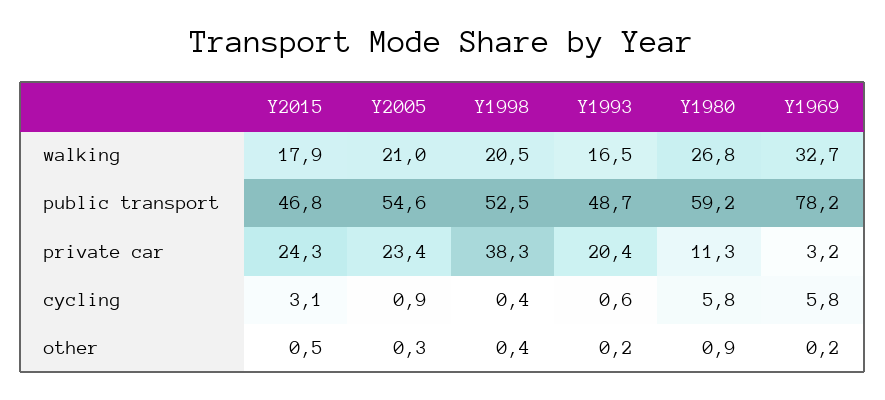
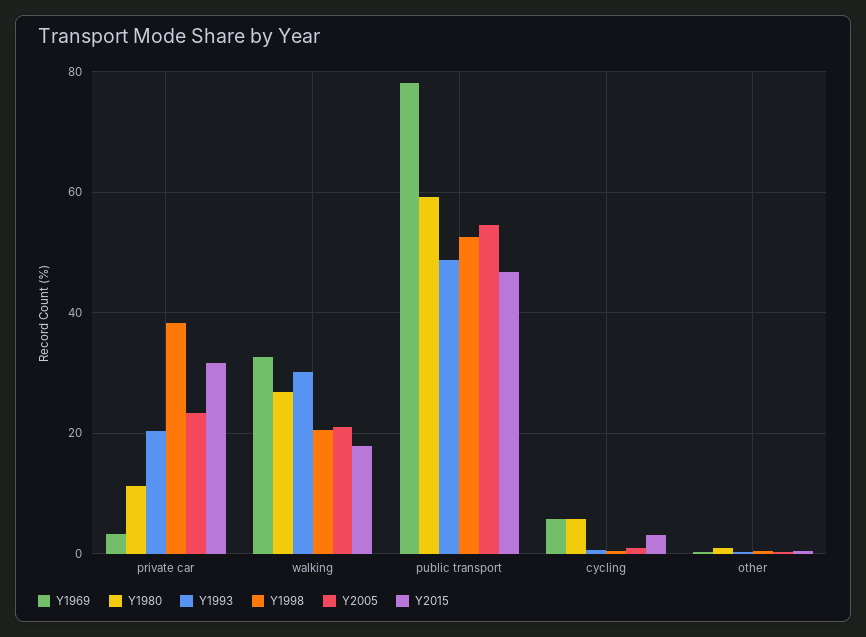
Y1993, walking: 16.5 -> 30
Y2015, private car: 24.3 -> 32

